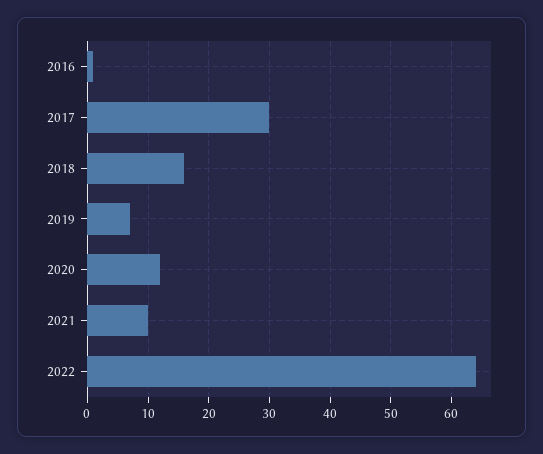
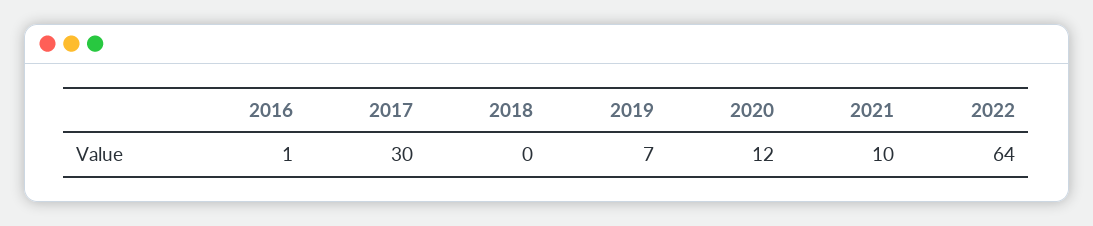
2018: 16 -> 0

